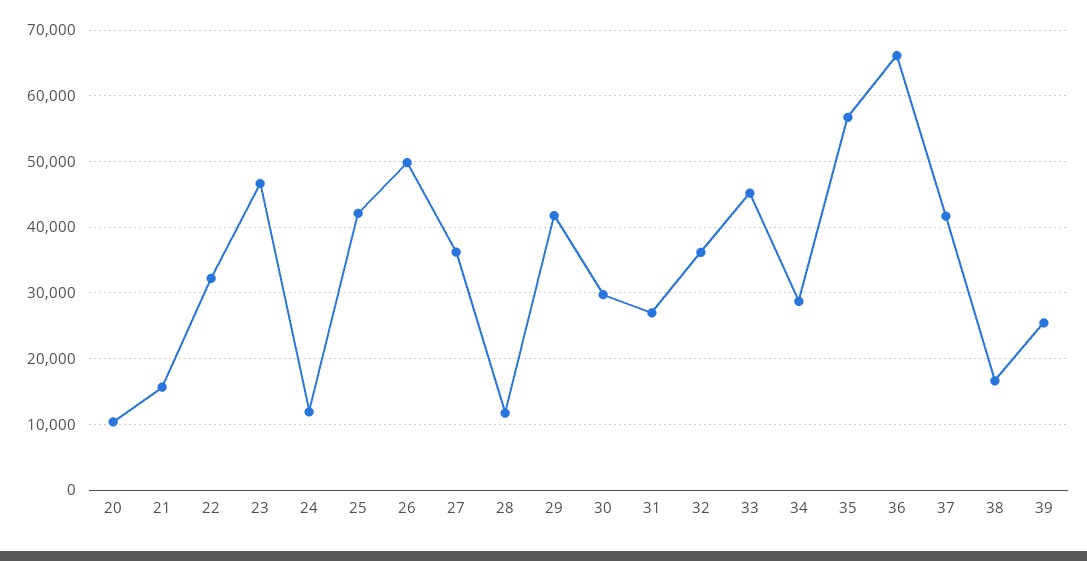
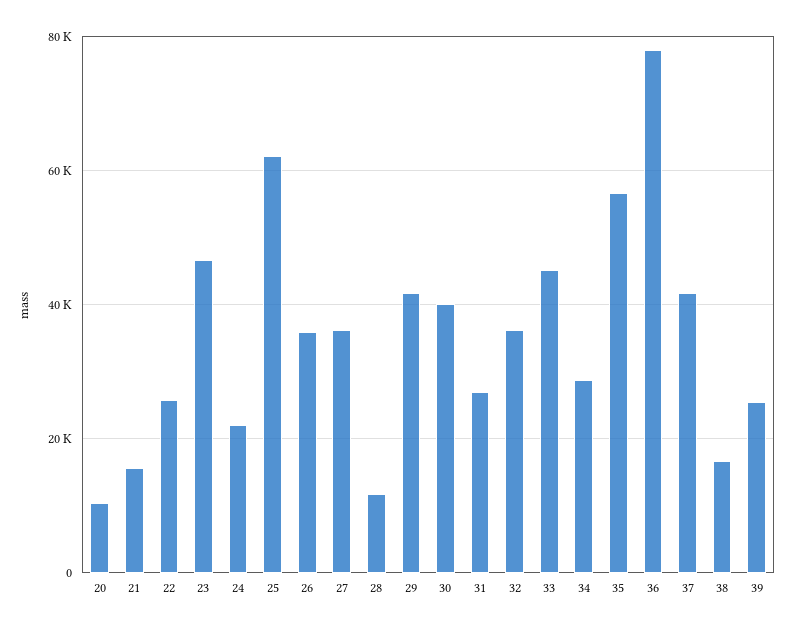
22: 32000 -> 26000
24: 12000 -> 22000
25: 42000 -> 62000
26: 50000 -> 36000
30: 30000 -> 40000
36: 66000 -> 78000

